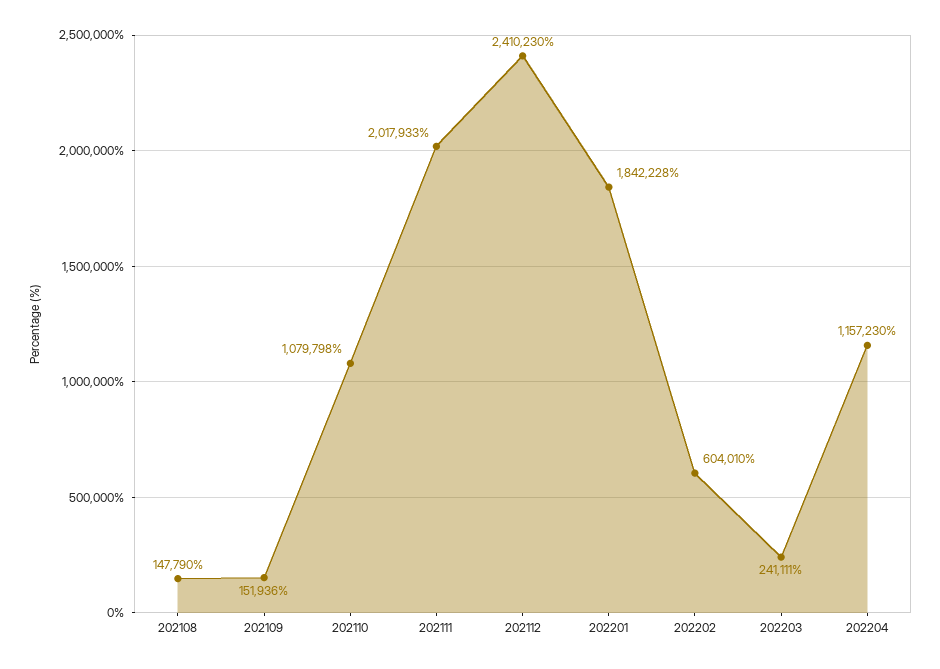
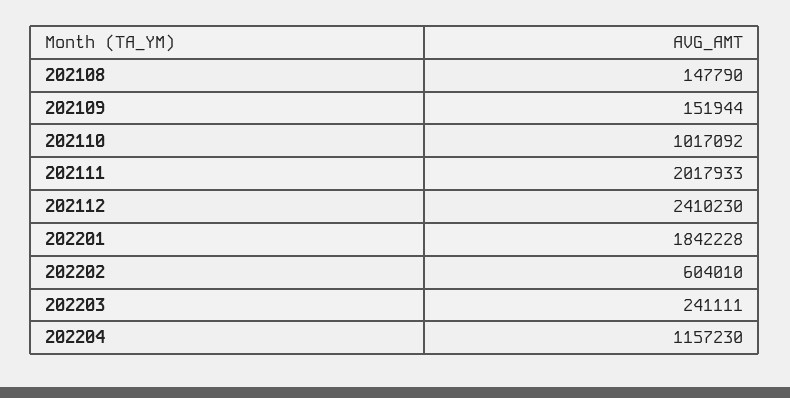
202109: 151936 -> 151944
202110: 1079798 -> 1017092

